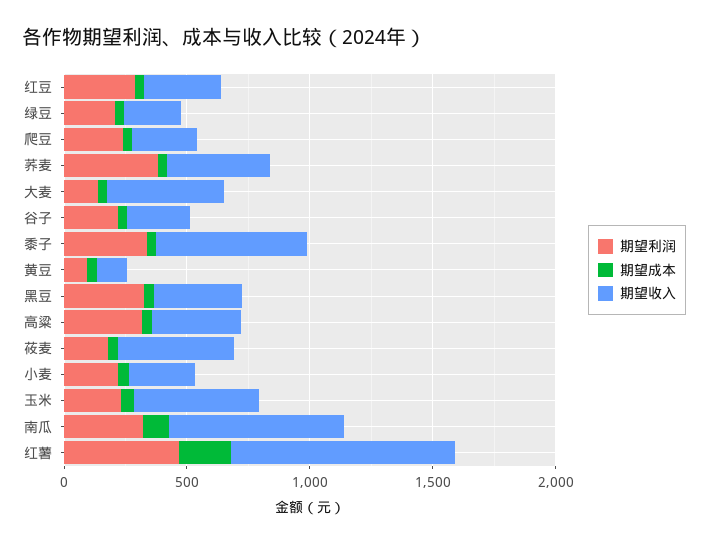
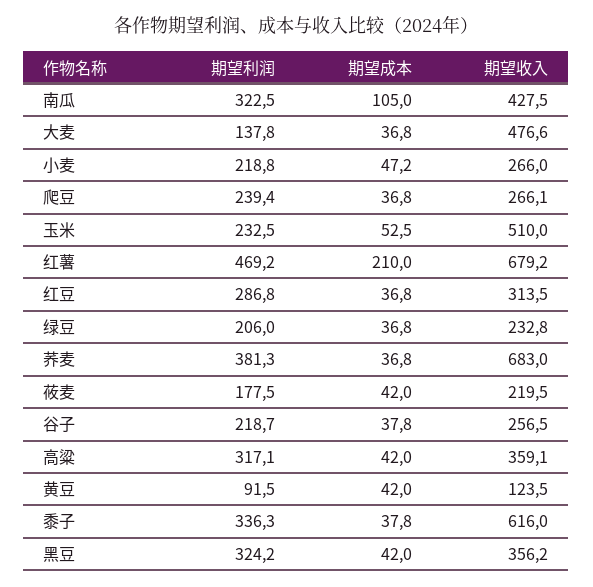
期望收入, 荞麦: 400 -> 683
期望收入, 莜麦: 500 -> 219.5
期望收入, 南瓜: 700 -> 427.5
期望收入, 红薯: 900 -> 679.2

